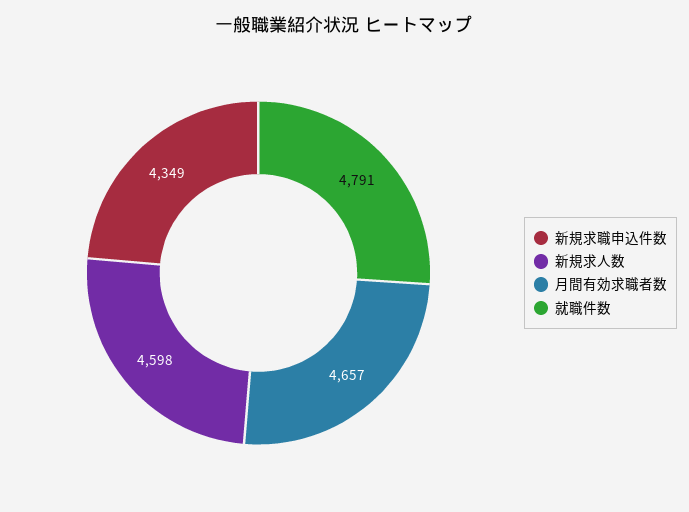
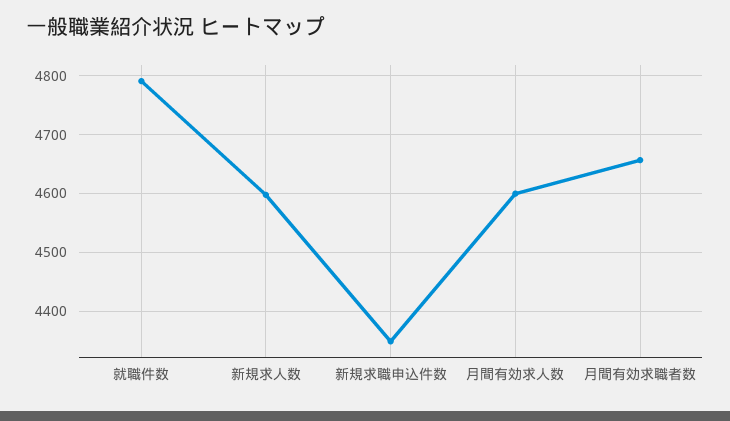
月間有効求人数: none -> 4600

